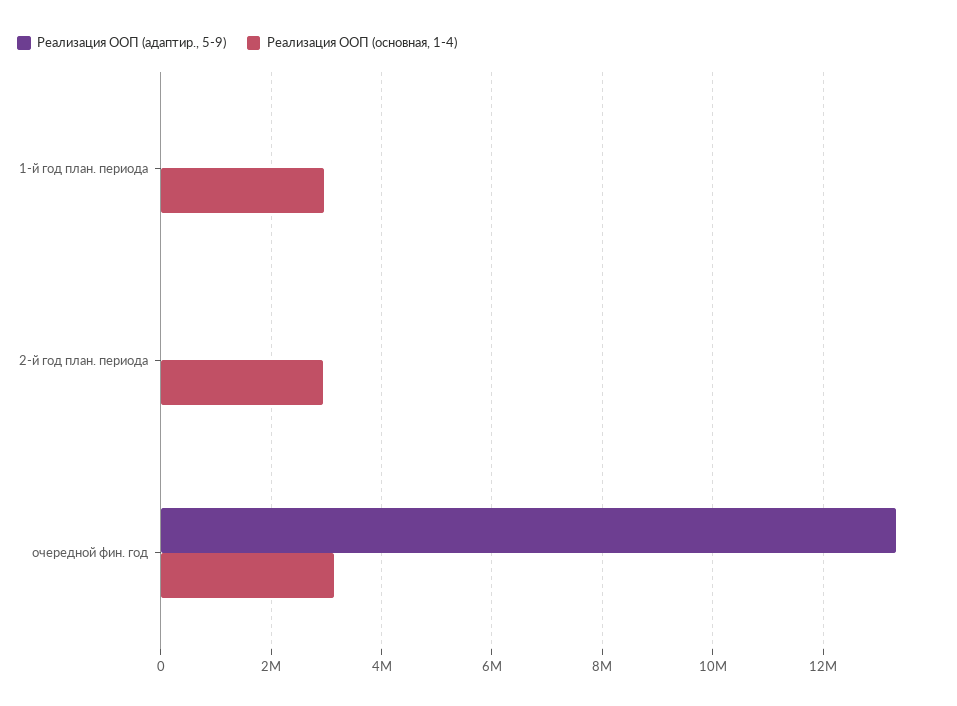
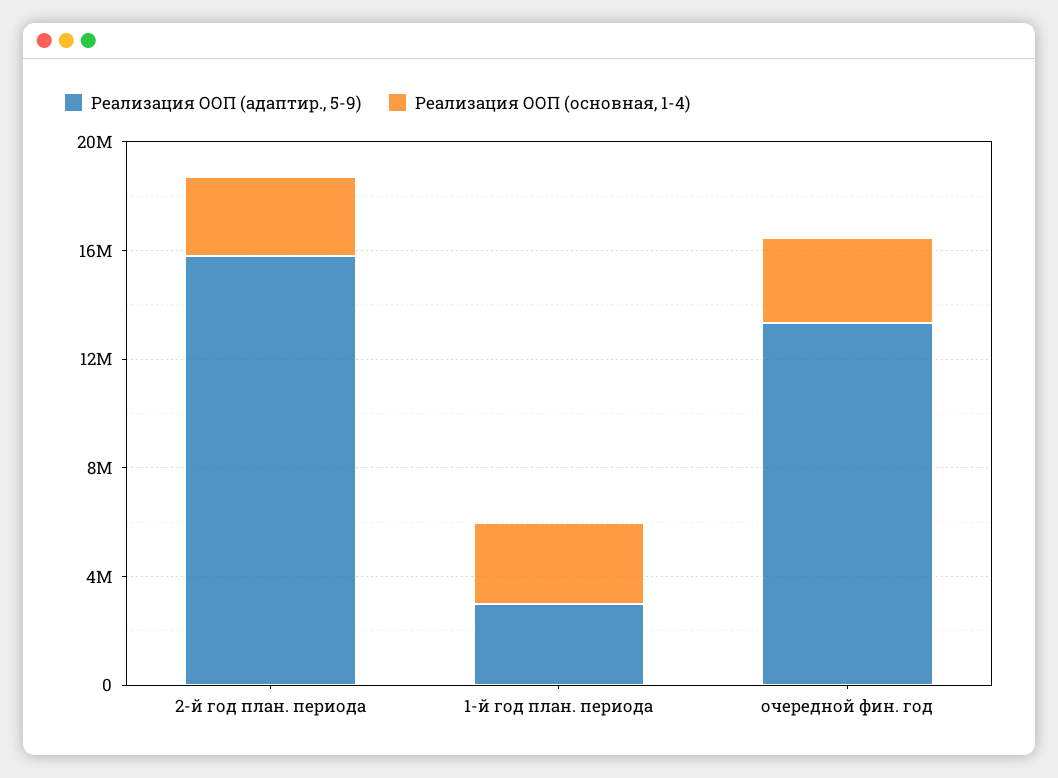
Реализация ООП (адаптир., 5-9), 1-й год план. периода: 0 -> 3000000
Реализация ООП (адаптир., 5-9), 2-й год план. периода: 0 -> 16000000

